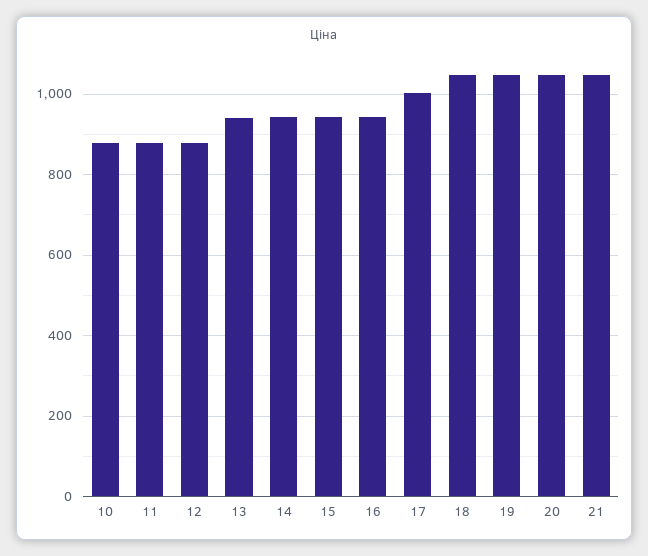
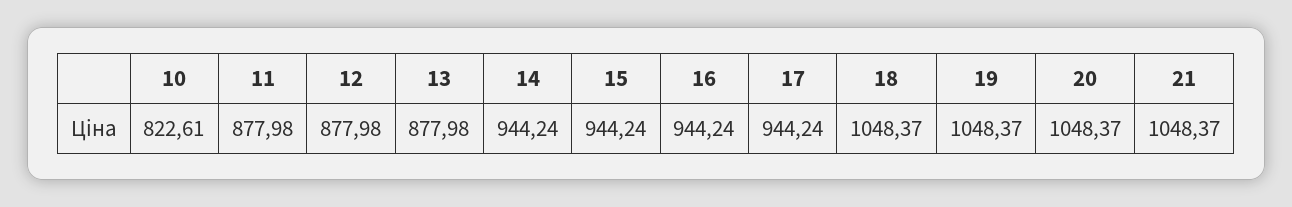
10: 880 -> 822.61
13: 940 -> 877.98
17: 1000 -> 944.24

